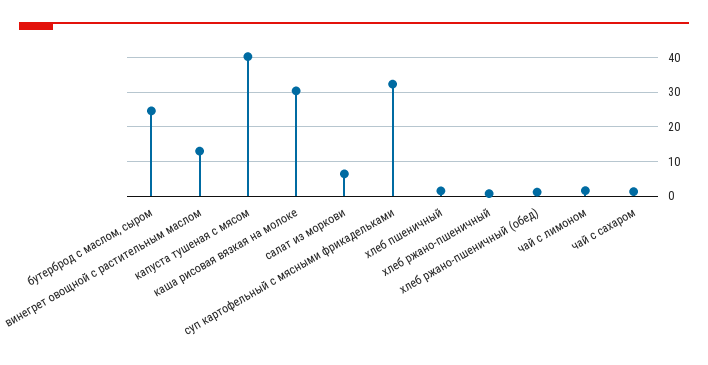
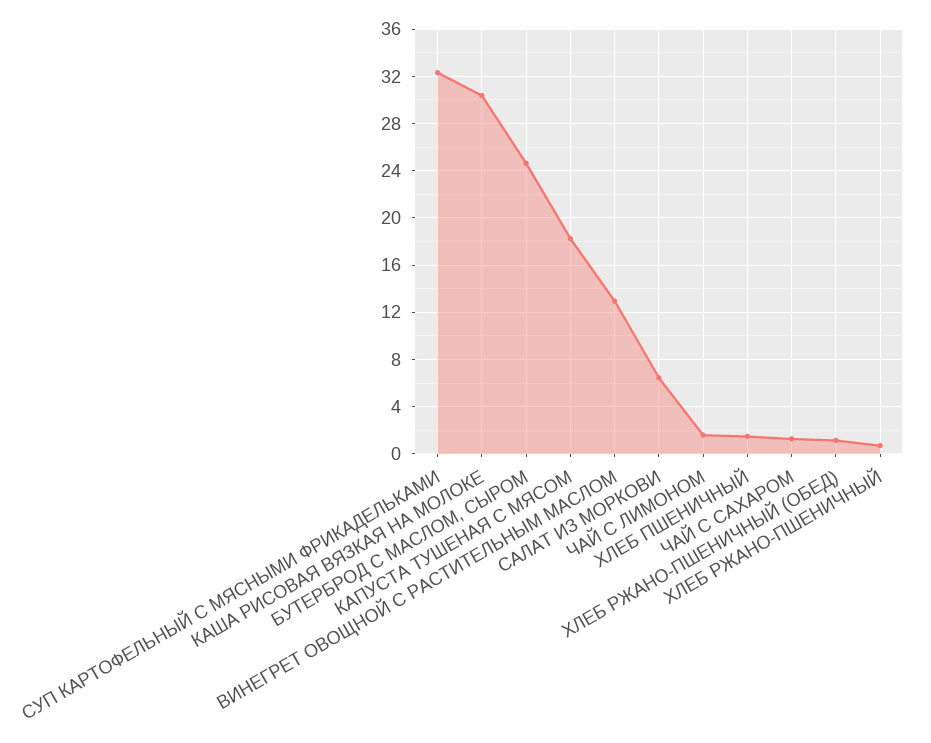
капуста тушеная с мясом: 40 -> 18

